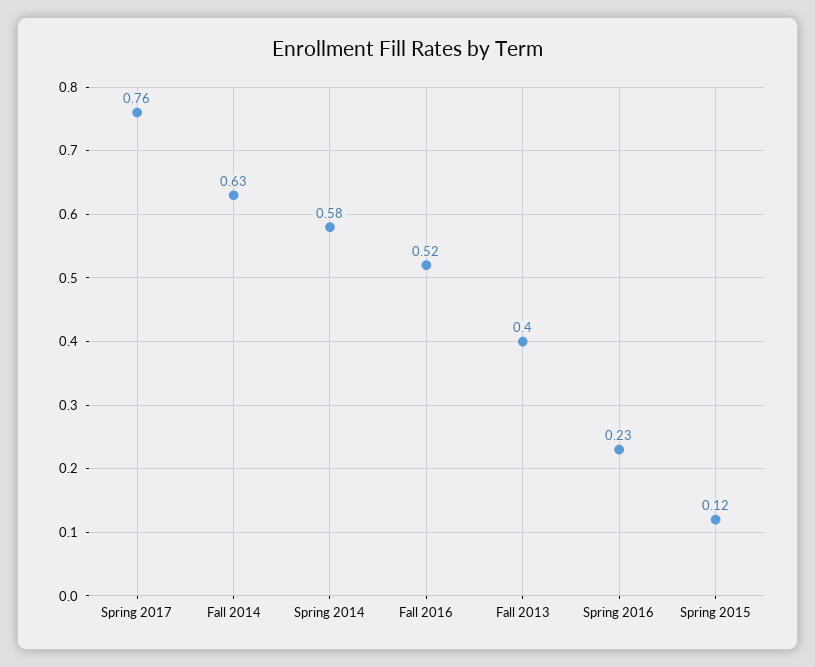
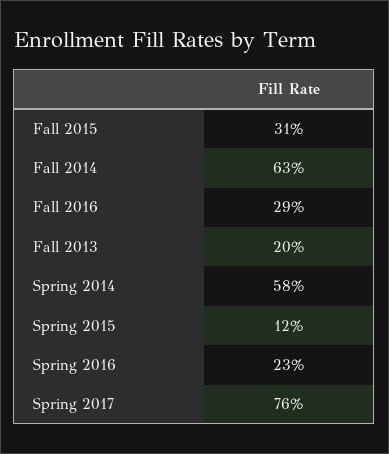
Fall 2016: 0.52 -> 0.29
Fall 2013: 0.4 -> 0.2
Fall 2015: none -> 0.31

